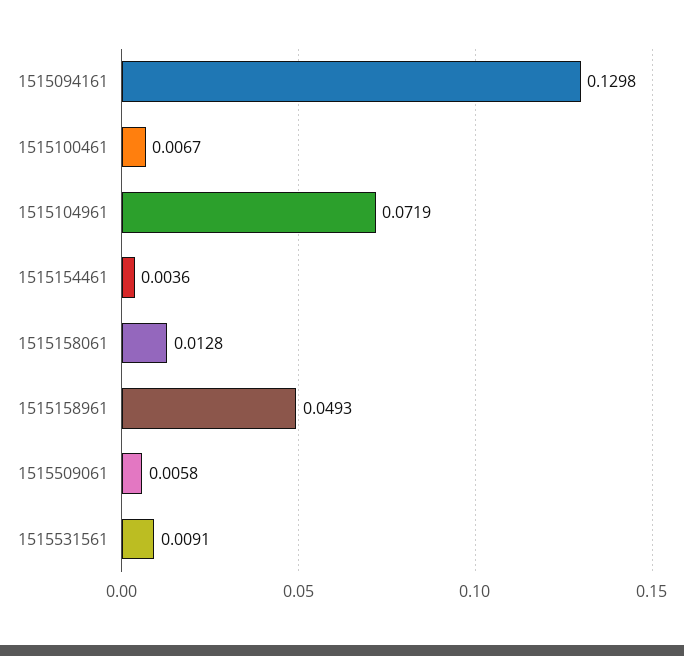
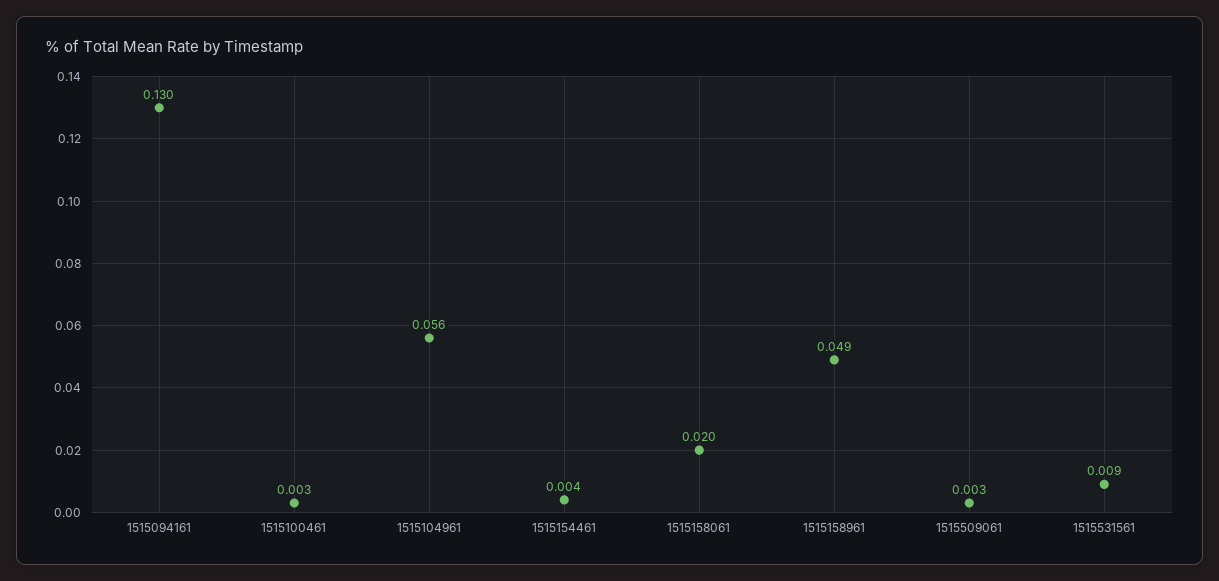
1515100461: 0.0067 -> 0.003
1515104961: 0.0719 -> 0.056
1515158061: 0.0128 -> 0.02
1515509061: 0.0058 -> 0.003

